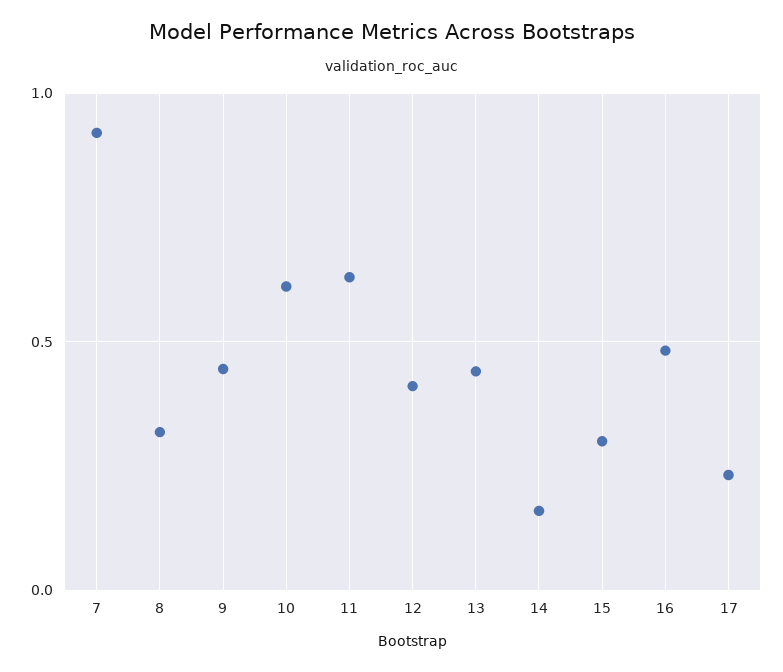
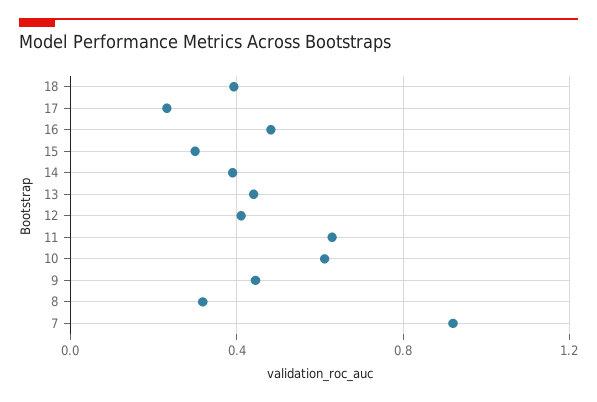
14: 0.15 -> 0.4
18: none -> 0.4

